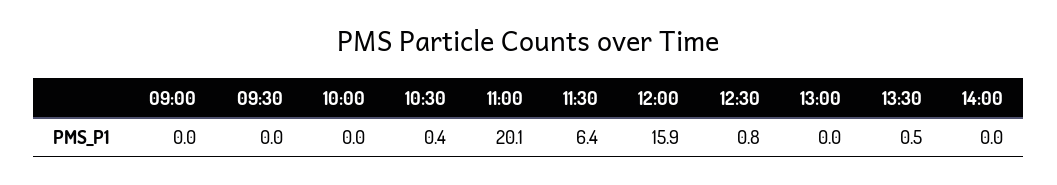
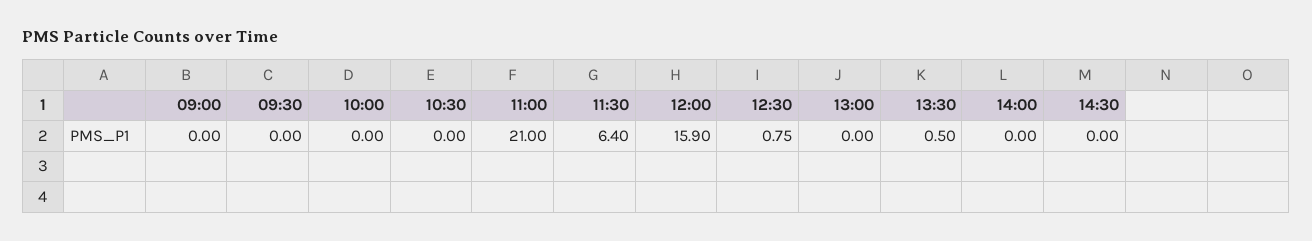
10:30: 0.4 -> 0
11:00: 20.1 -> 21
14:30: none -> 0

